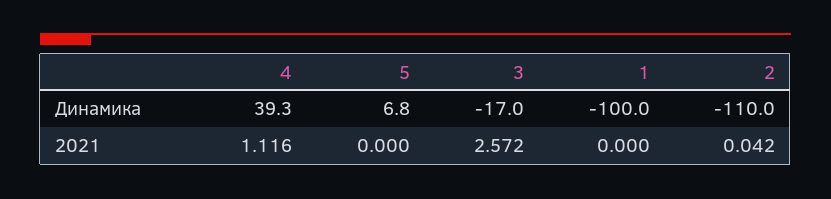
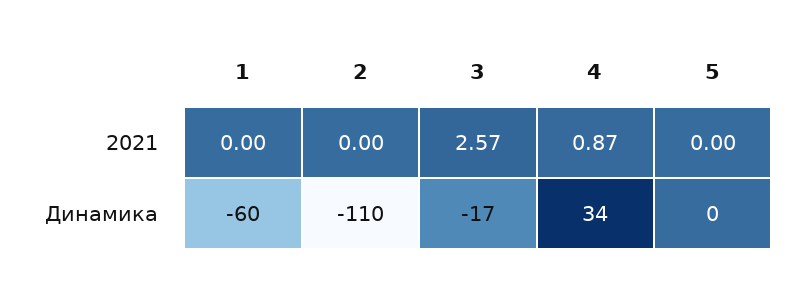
4, Динамика: 39.3 -> 34
5, Динамика: 6.8 -> 0
1, Динамика: -100 -> -60
4, 2021: 1.116 -> 0.87
2, 2021: 0.042 -> 0

